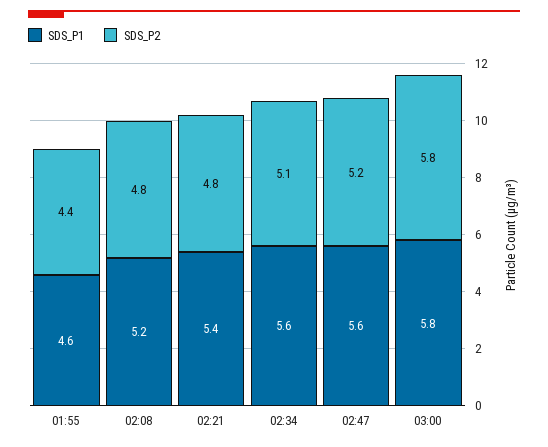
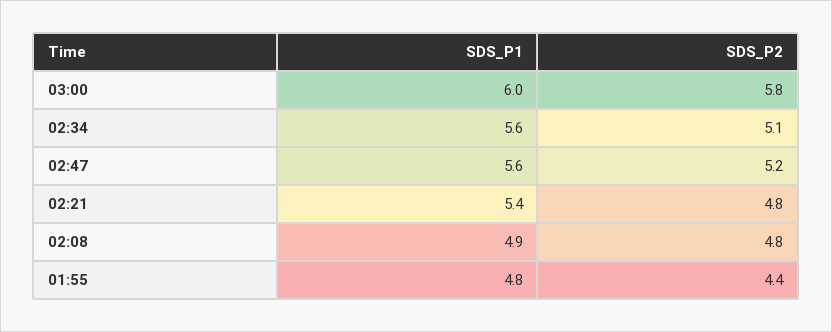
SDS_P1, 01:55: 4.6 -> 4.8
SDS_P1, 02:08: 5.2 -> 4.9
SDS_P1, 03:00: 5.8 -> 6

